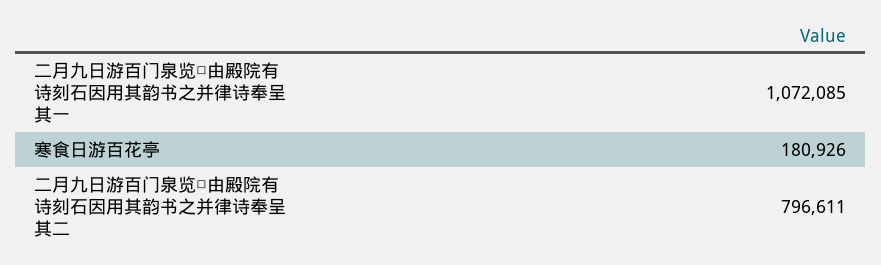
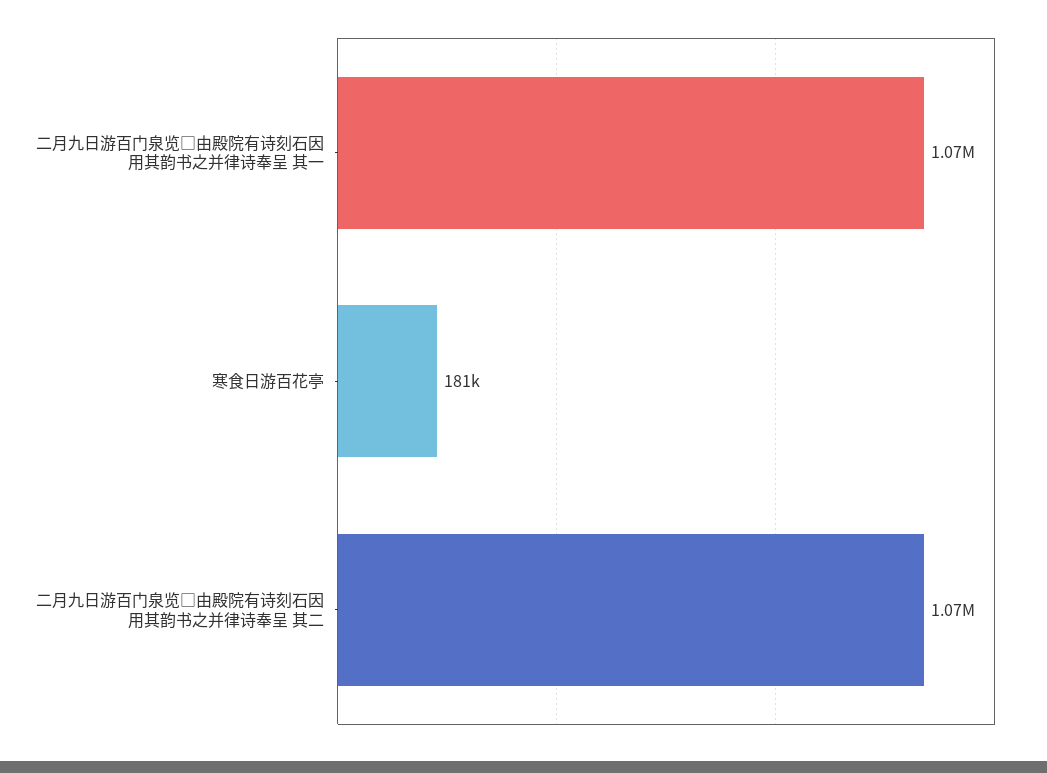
二月九日游百门泉览□由殿院有诗刻石因用其韵书之并律诗奉呈 其二: 796611 -> 1070000

